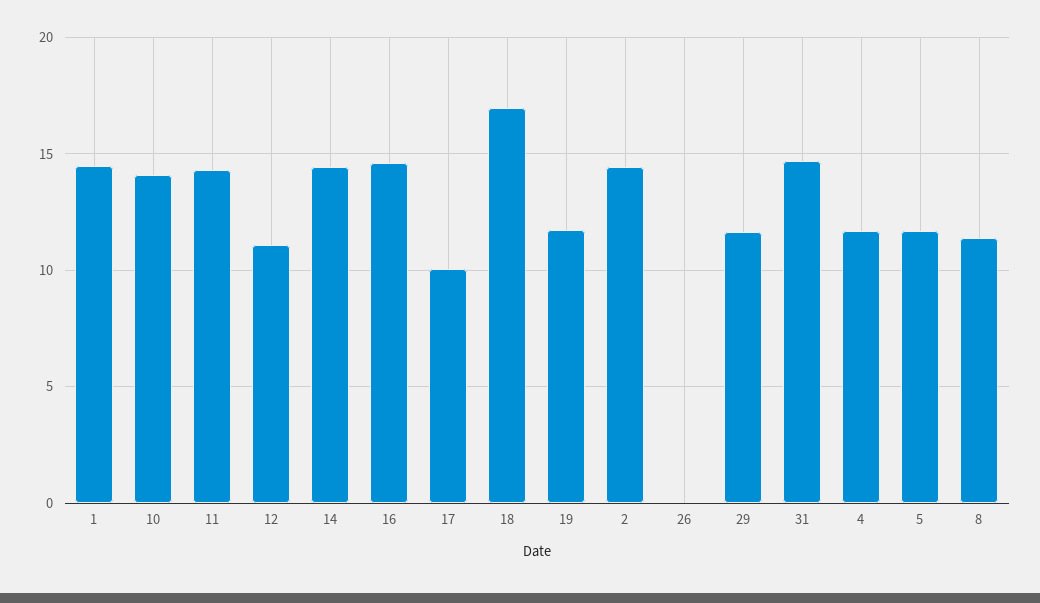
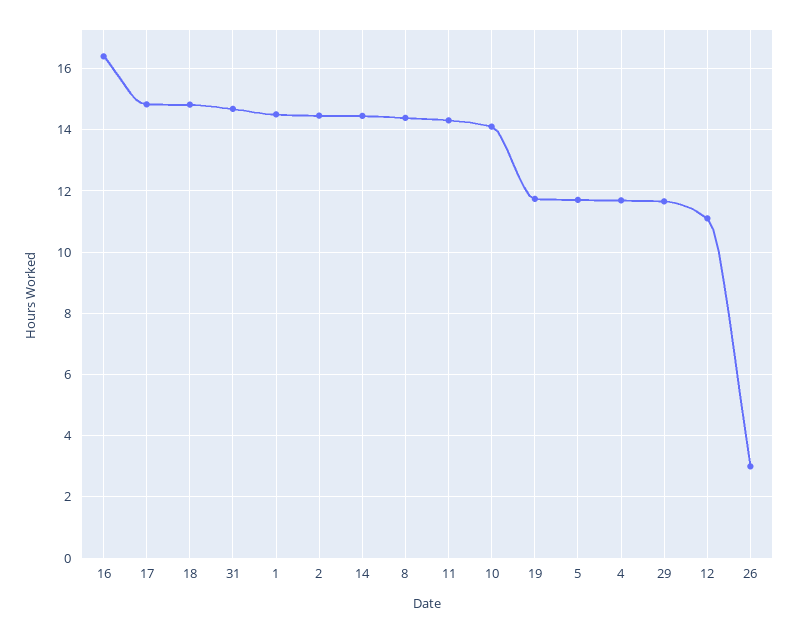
16: 14.5 -> 16.4
17: 10 -> 14.8
18: 17 -> 14.8
26: 0 -> 3
8: 11.5 -> 14.4

